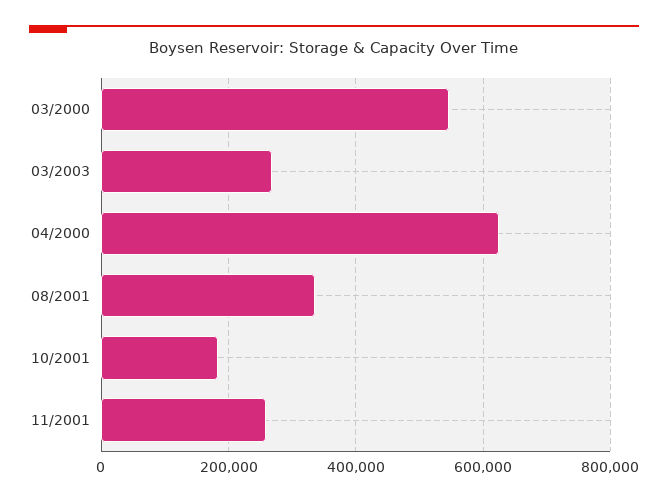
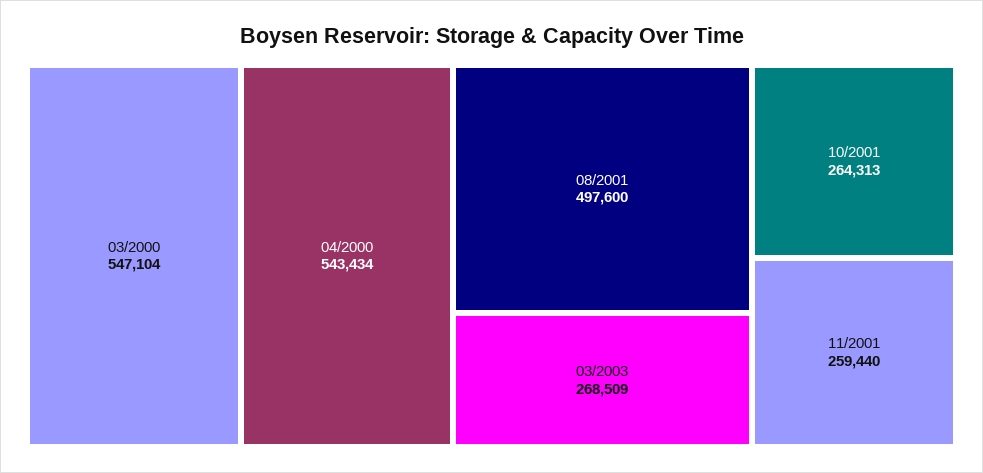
04/2000: 620000 -> 543434
08/2001: 340000 -> 497600
10/2001: 180000 -> 264313

